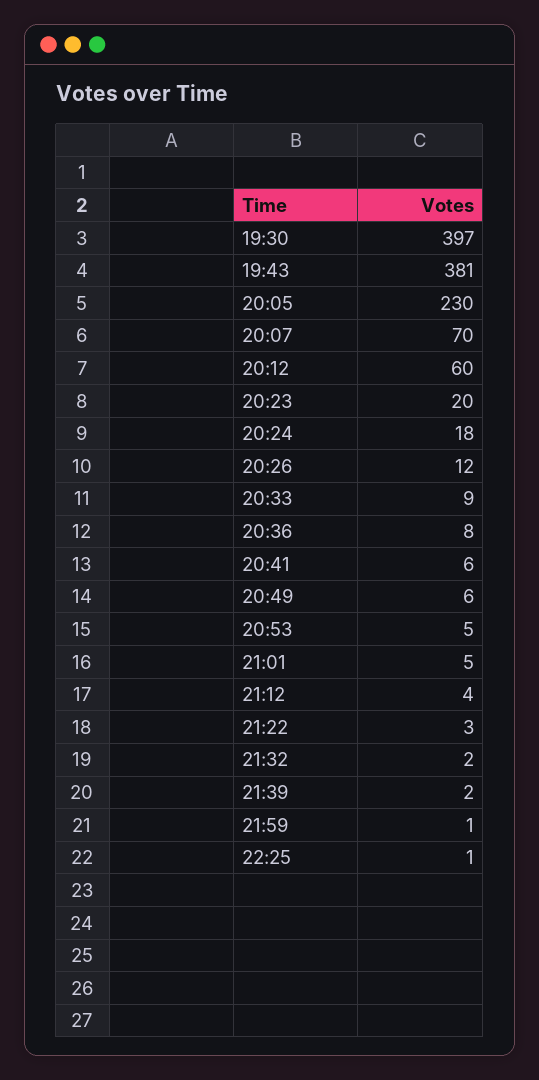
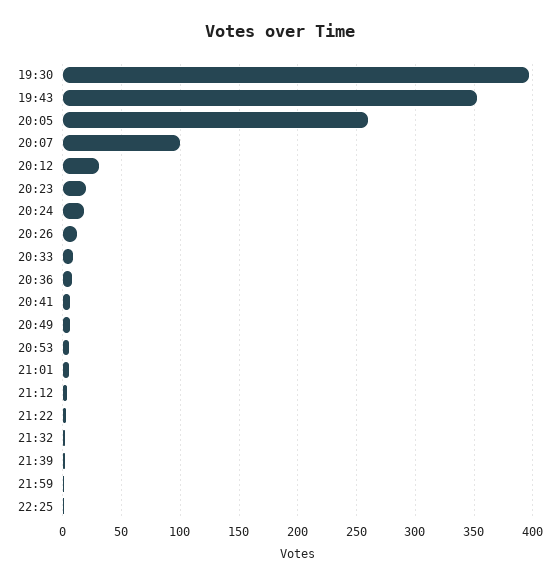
19:43: 381 -> 350
20:05: 230 -> 260
20:07: 70 -> 100
20:12: 60 -> 30

